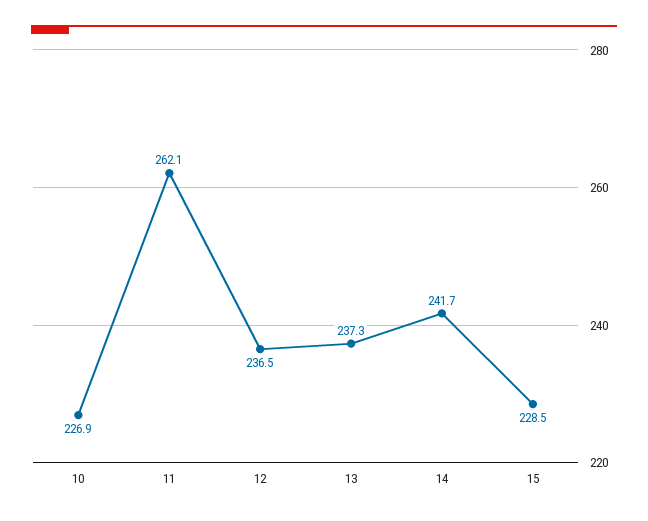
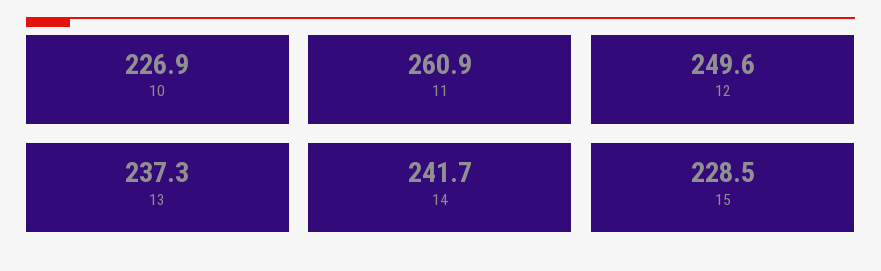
11: 262.1 -> 260.9
12: 236.5 -> 249.6

